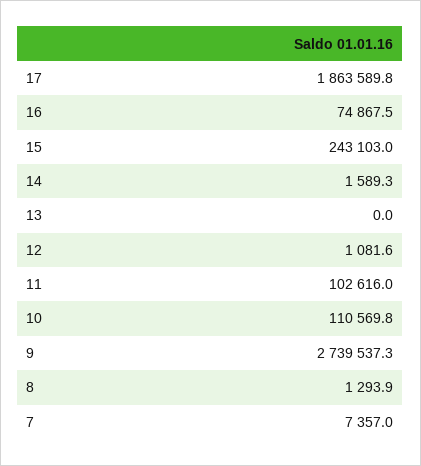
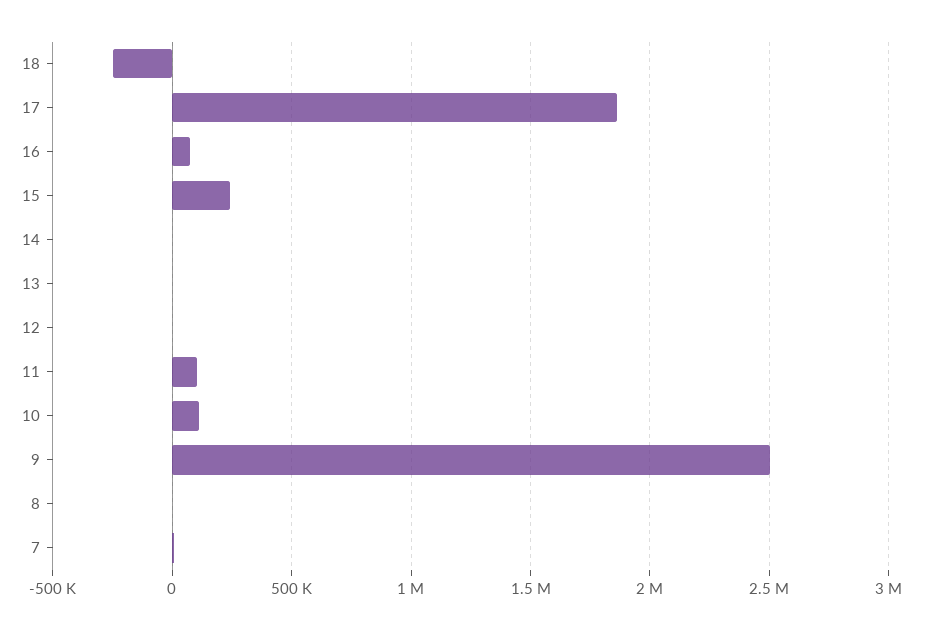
9: 2739537.3 -> 2500000
18: none -> -250000

